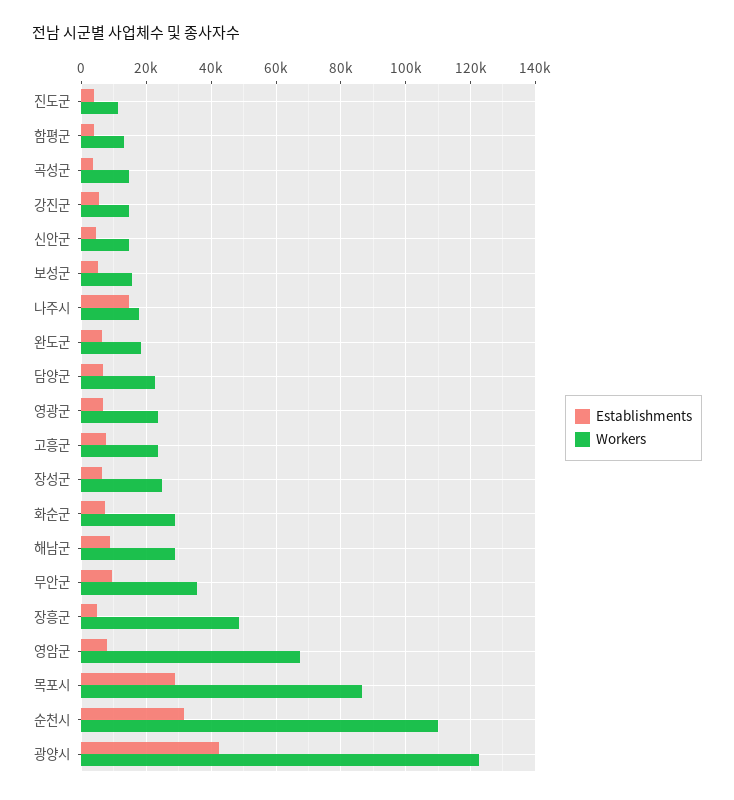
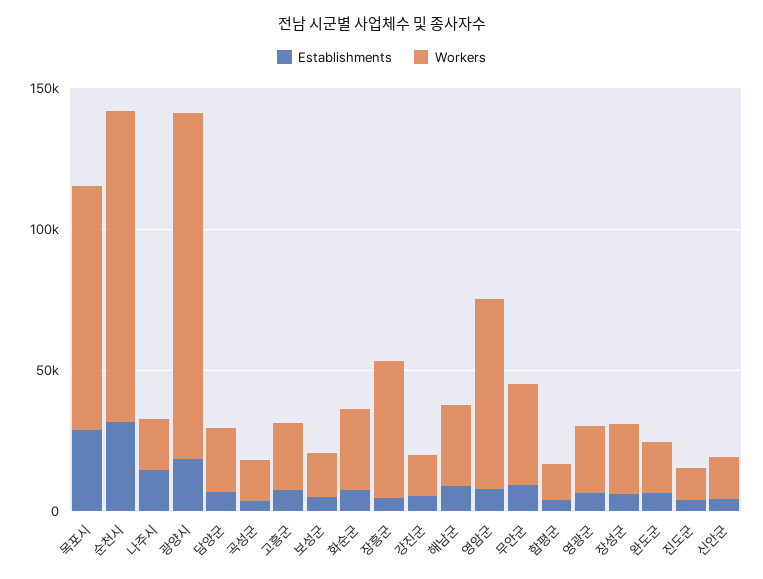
Establishments, 광양시: 42000 -> 20000

